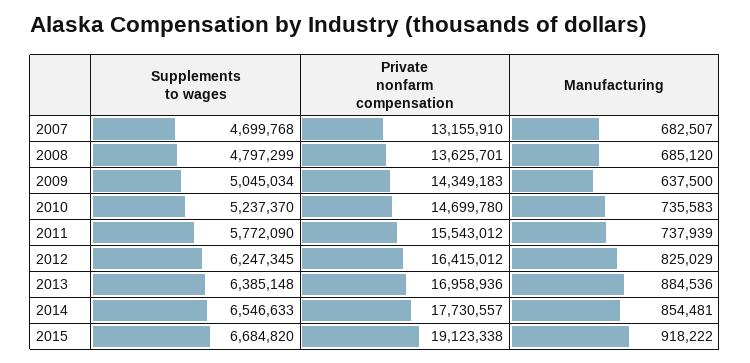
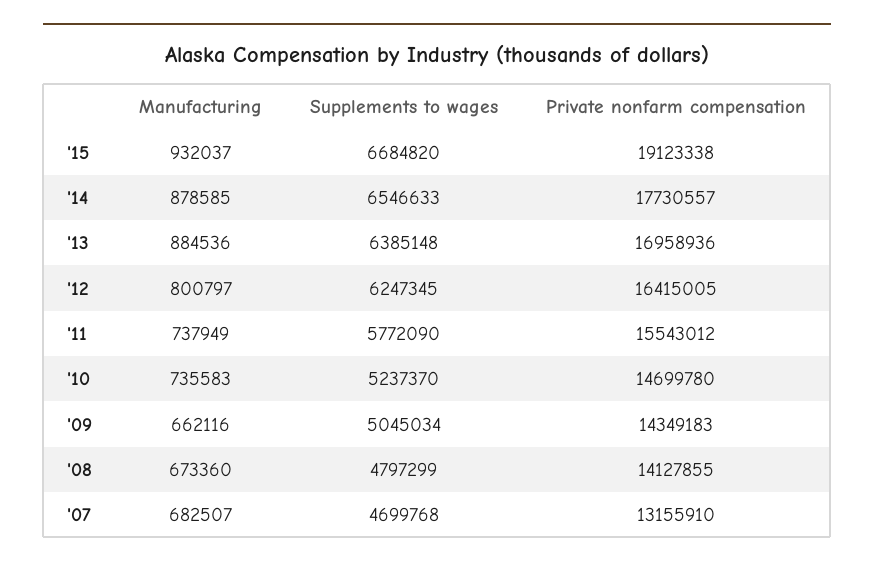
Private nonfarm compensation, 2008: 13625701 -> 14127855
Manufacturing, 2008: 685120 -> 673360
Manufacturing, 2009: 637500 -> 662116
Manufacturing, 2011: 737939 -> 737949
Private nonfarm compensation, 2012: 16415012 -> 16415005
Manufacturing, 2012: 825029 -> 800797
Manufacturing, 2014: 854481 -> 878585
Manufacturing, 2015: 918222 -> 932037

